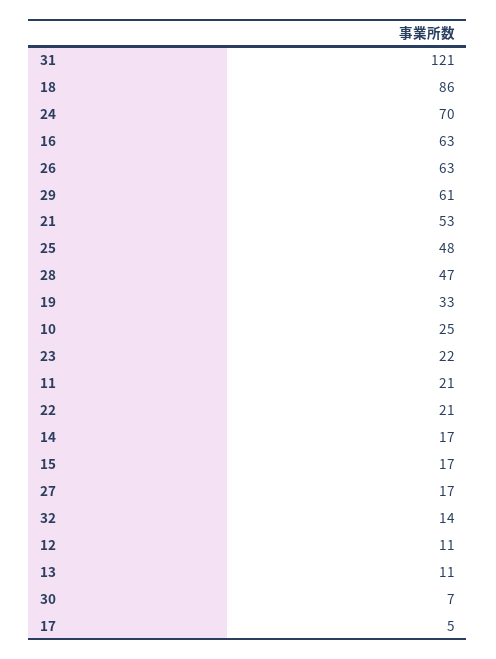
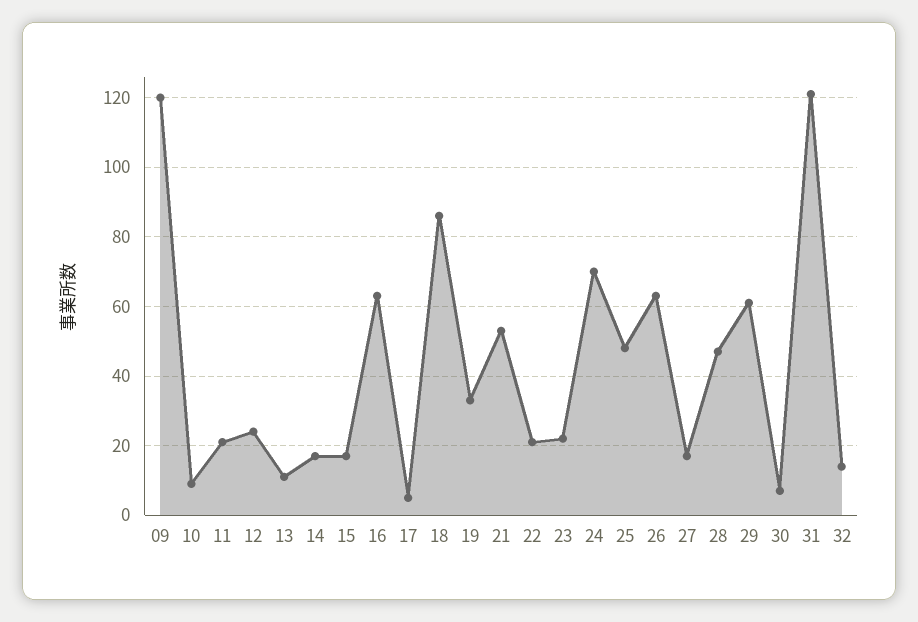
10: 25 -> 10
12: 11 -> 25
09: none -> 120

